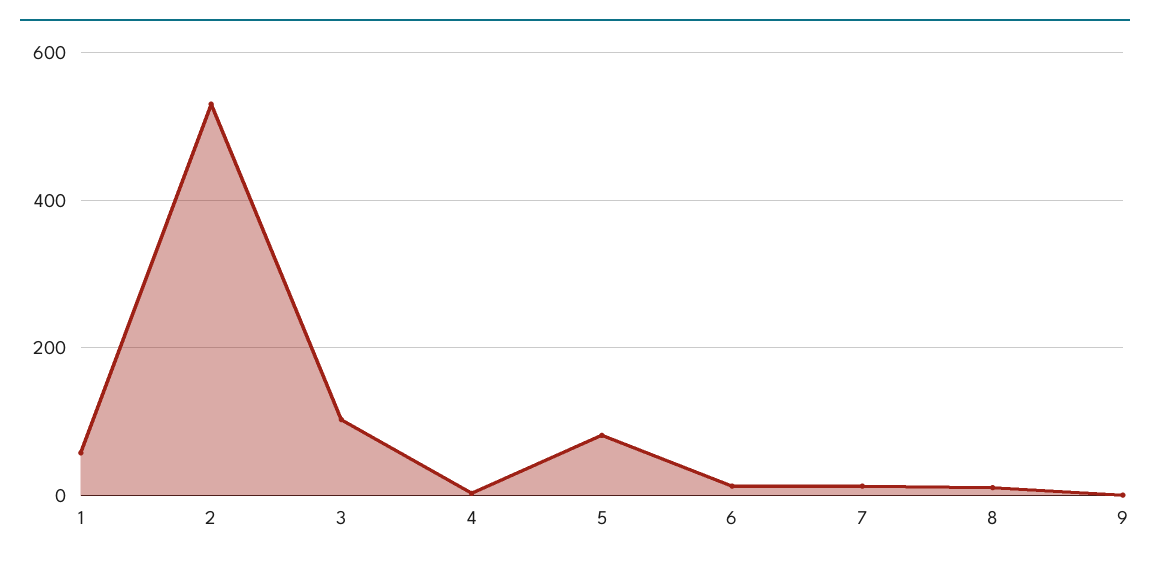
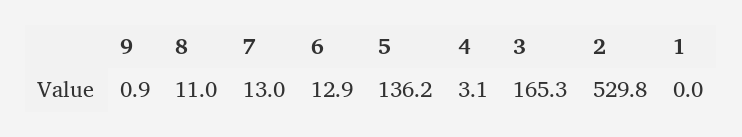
1: 60 -> 0
3: 100 -> 165.3
5: 80 -> 136.2

